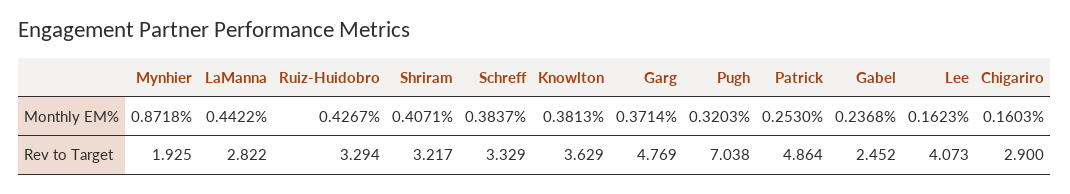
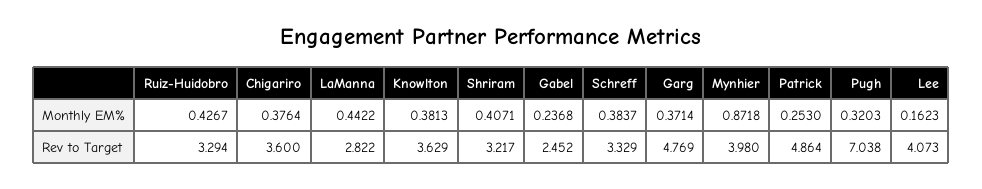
Chigariro, Monthly EM%: 0.1603 -> 0.3764
Mynhier, Rev to Target: 1.925 -> 3.98
Chigariro, Rev to Target: 2.9 -> 3.6

